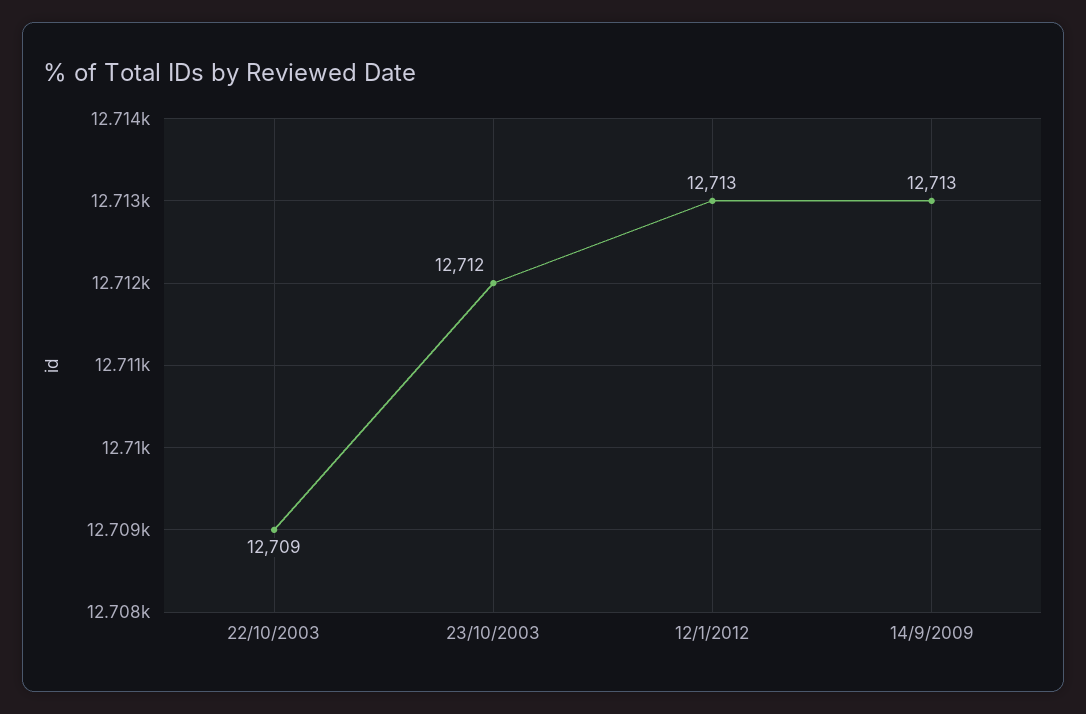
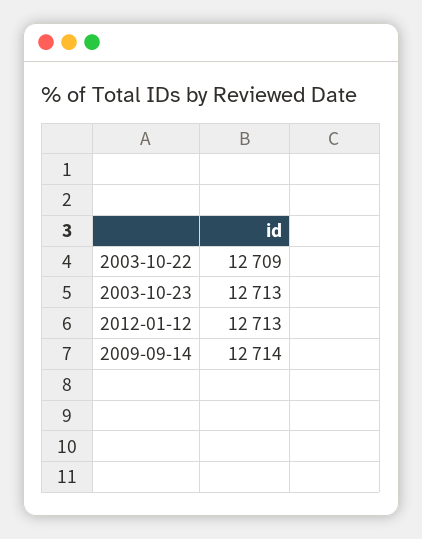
23/10/2003: 12712 -> 12713
14/9/2009: 12713 -> 12714

